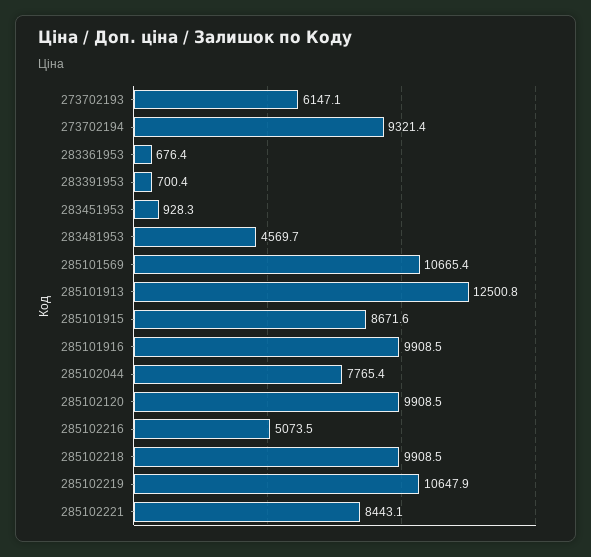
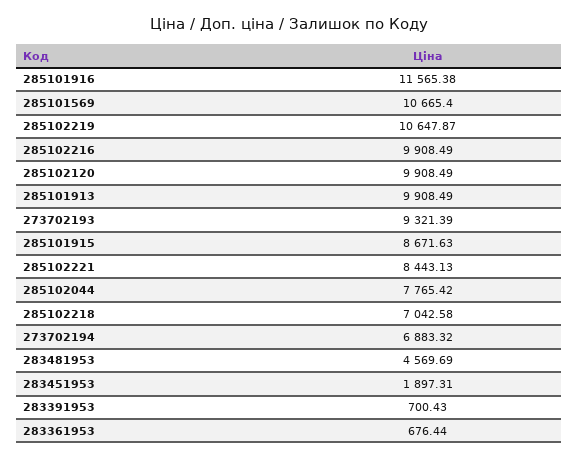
273702193: 6147.1 -> 9321.39
273702194: 9321.4 -> 6883.32
283451953: 928.3 -> 1897.31
285101913: 12500.8 -> 9908.49
285101916: 9908.5 -> 11565.38
285102216: 5073.5 -> 9908.49
285102218: 9908.5 -> 7042.58

